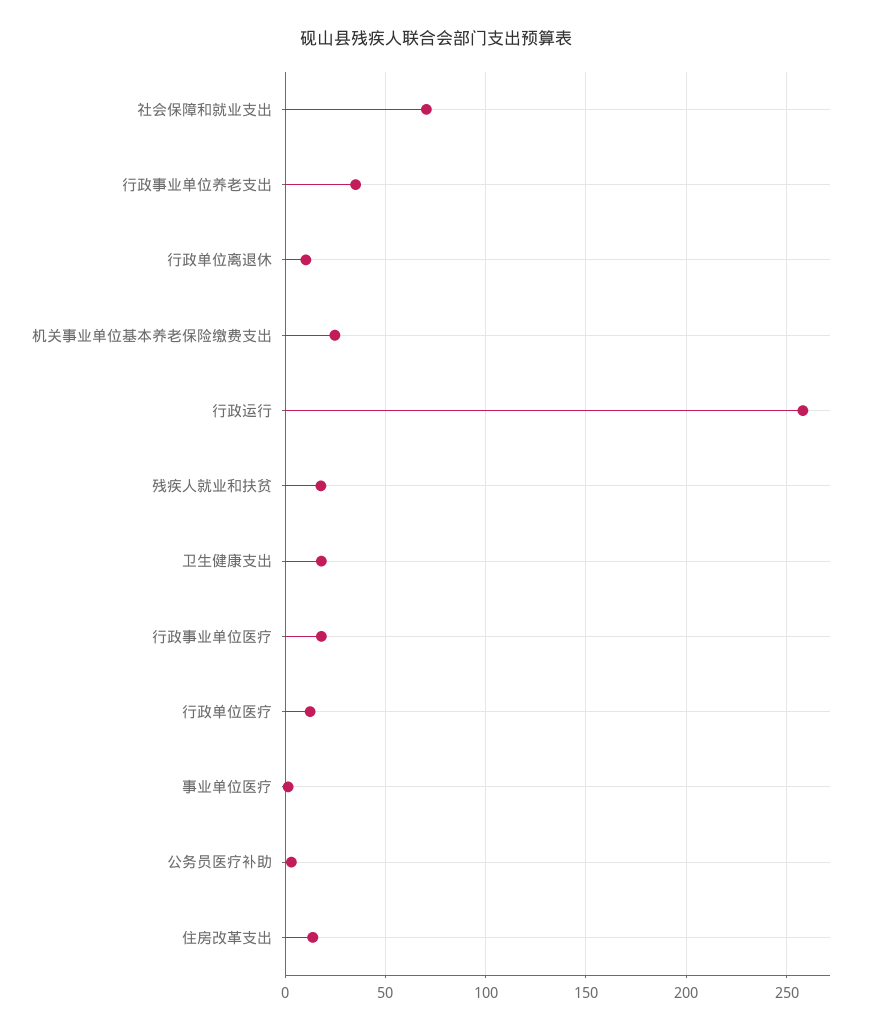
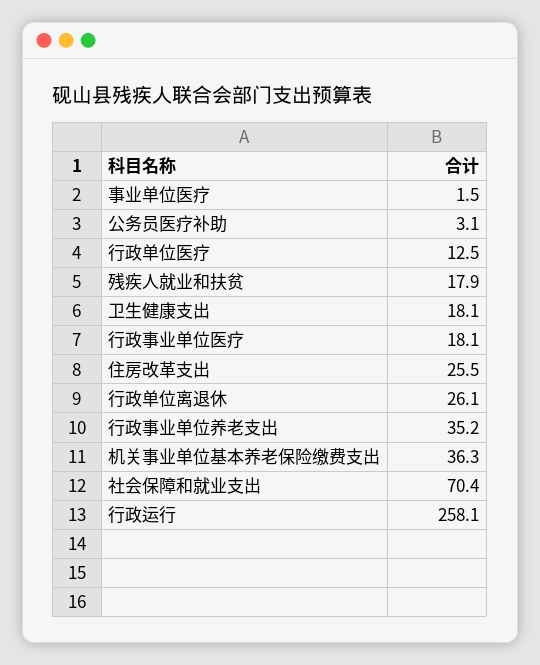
行政单位离退休: 10 -> 26.1
机关事业单位基本养老保险缴费支出: 25 -> 36.3
住房改革支出: 15 -> 25.5

